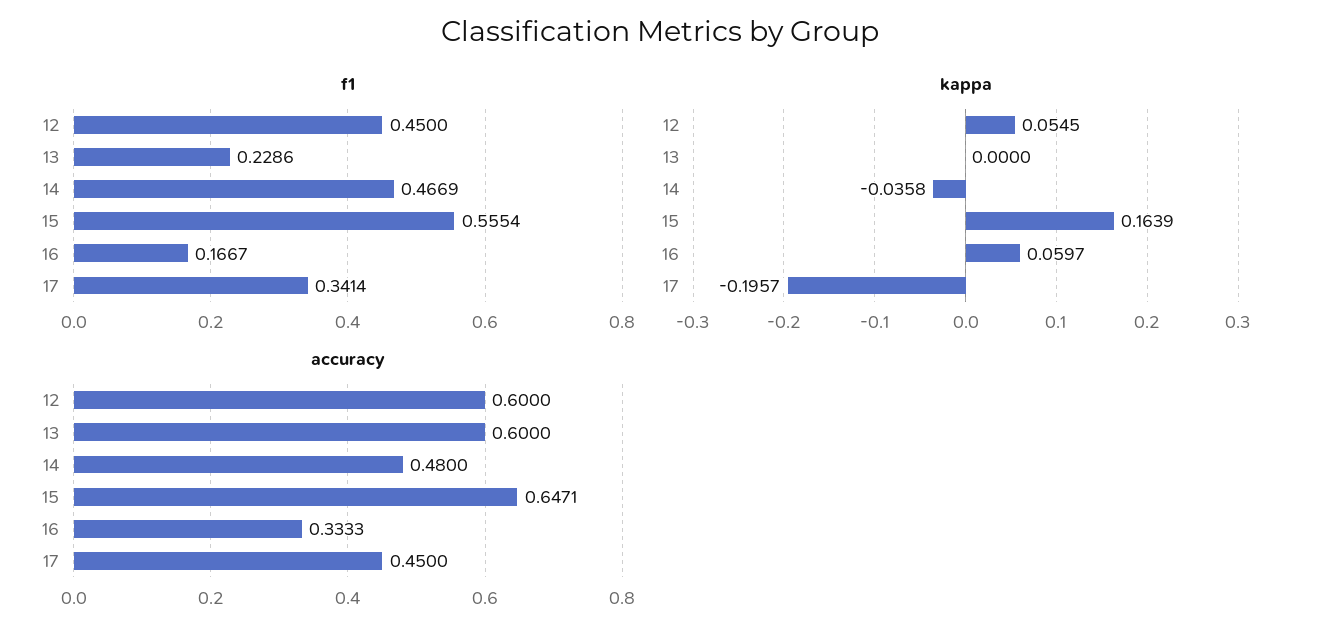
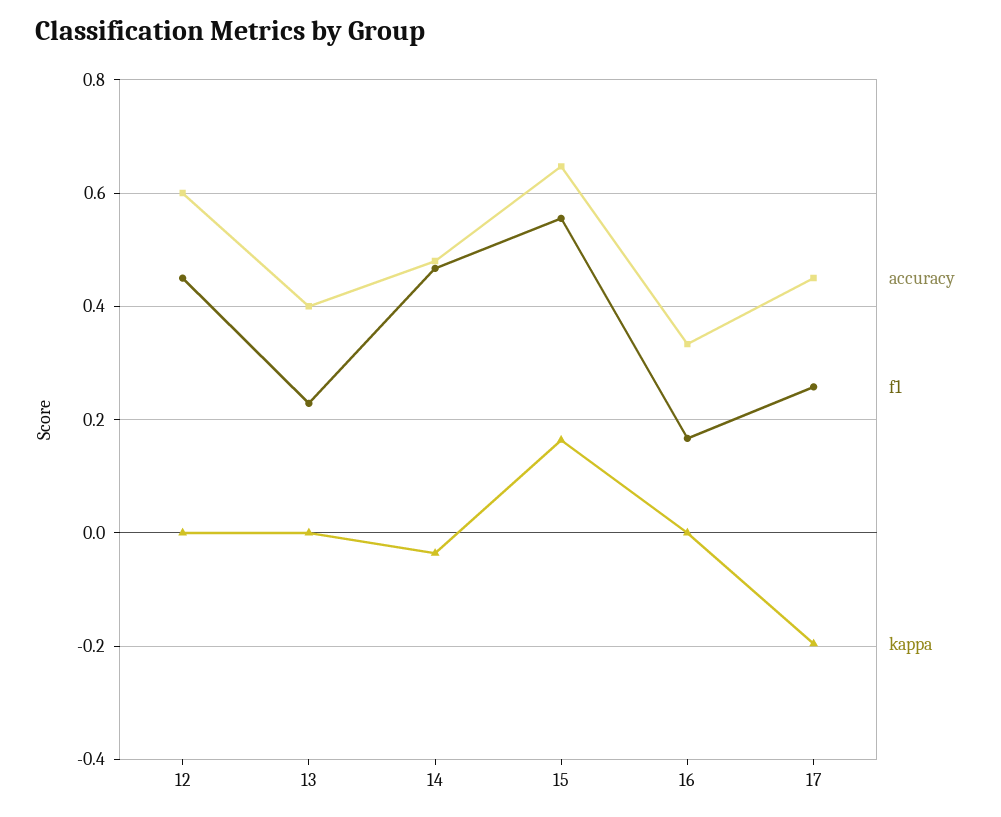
f1, 17: 0.3414 -> 0.26
kappa, 12: 0.0545 -> 0
kappa, 16: 0.0597 -> 0
accuracy, 13: 0.6 -> 0.4

